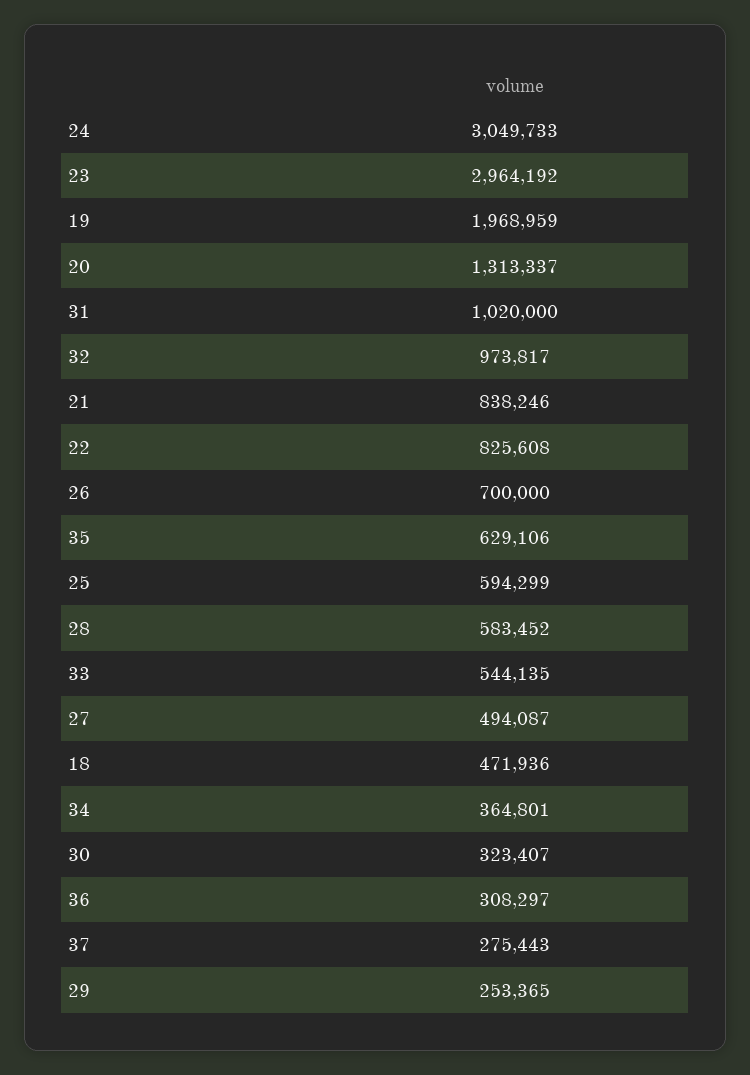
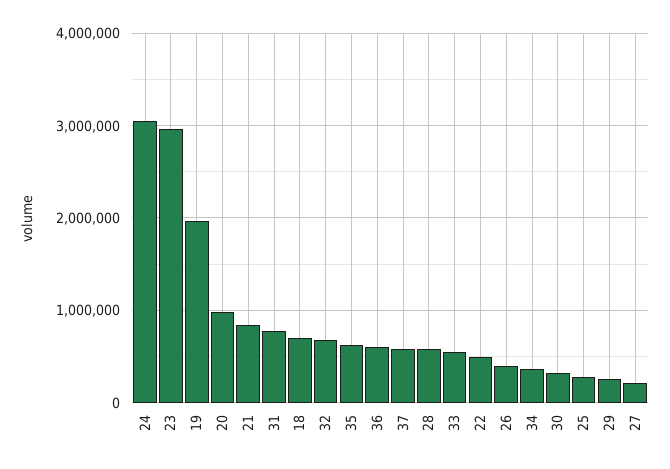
20: 1313337 -> 1000000
31: 1020000 -> 800000
32: 973817 -> 700000
22: 825608 -> 500000
26: 700000 -> 400000
25: 594299 -> 300000
27: 494087 -> 200000
18: 471936 -> 700000
36: 308297 -> 600000
37: 275443 -> 600000

